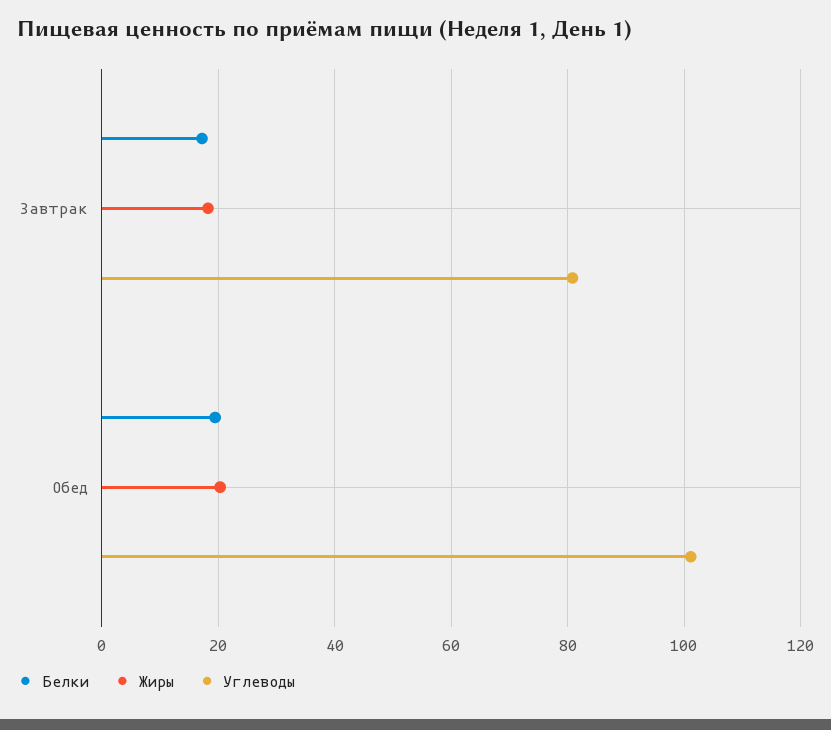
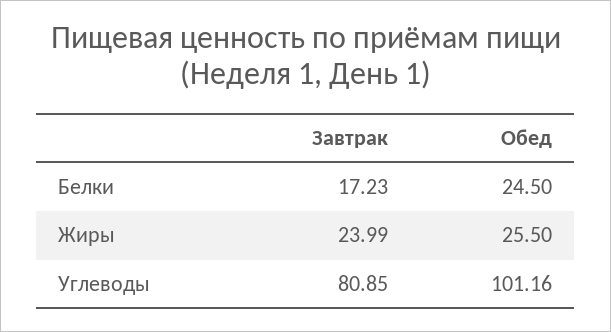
Жиры, Завтрак: 18 -> 23.99
Белки, Обед: 20 -> 24.5
Жиры, Обед: 20 -> 25.5

